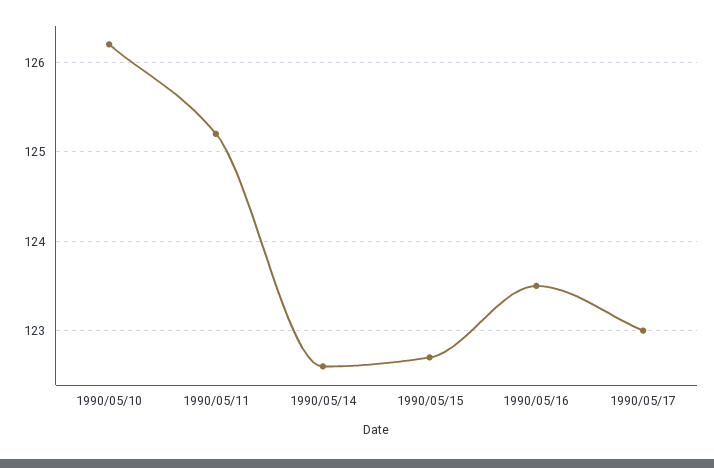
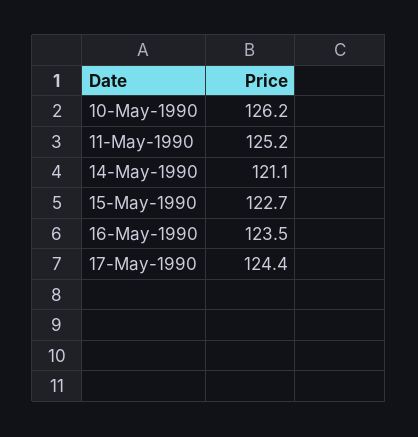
1990/05/14: 122.6 -> 121.1
1990/05/17: 123 -> 124.4

